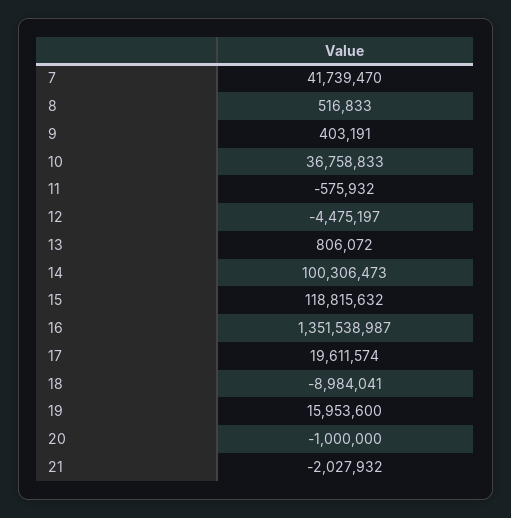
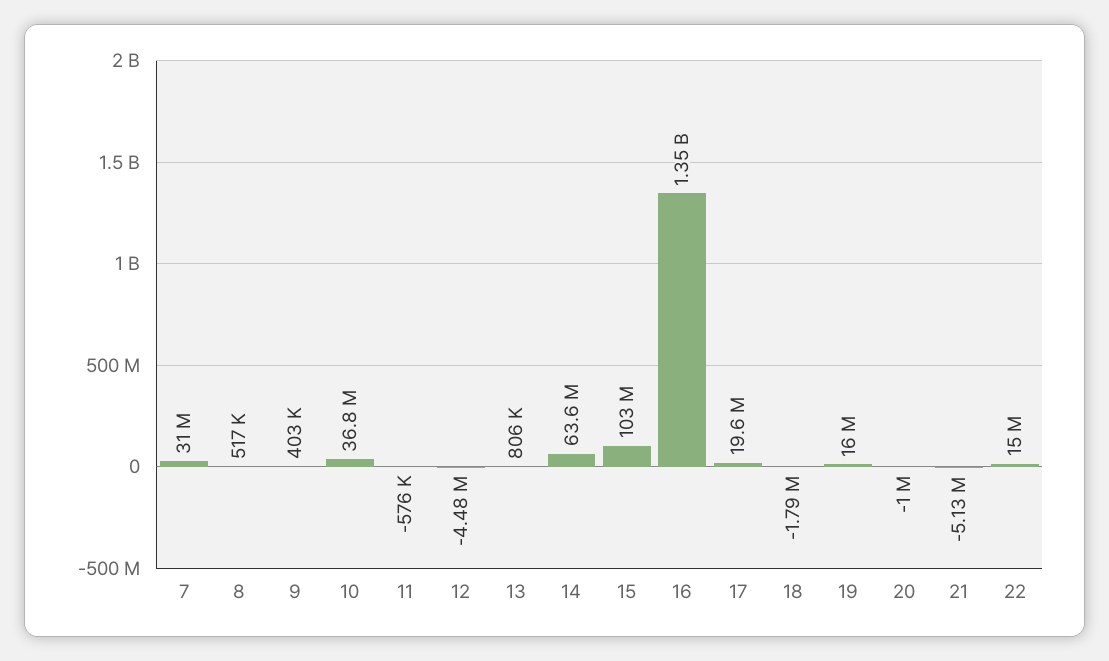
7: 41739470 -> 31000000
14: 100306473 -> 63600000
15: 118815632 -> 103000000
18: -8984041 -> -1790000
21: -2027932 -> -5130000
22: none -> 15000000

